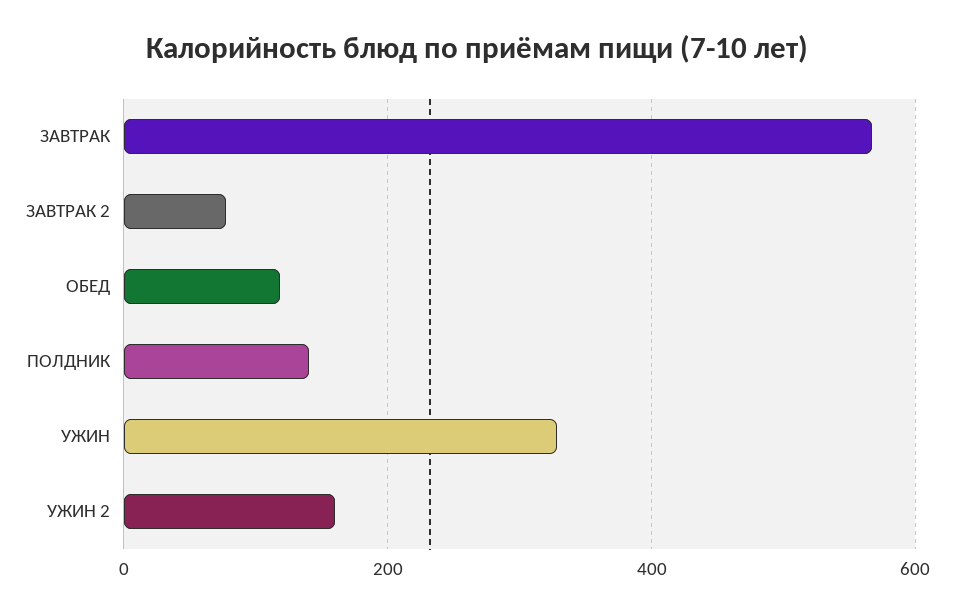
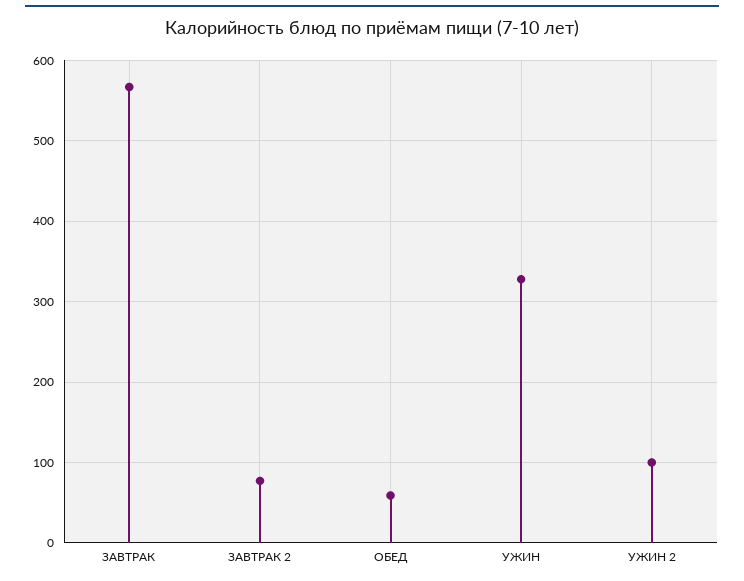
ОБЕД: 120 -> 60
ПОЛДНИК: 140 -> none
УЖИН 2: 160 -> 100

